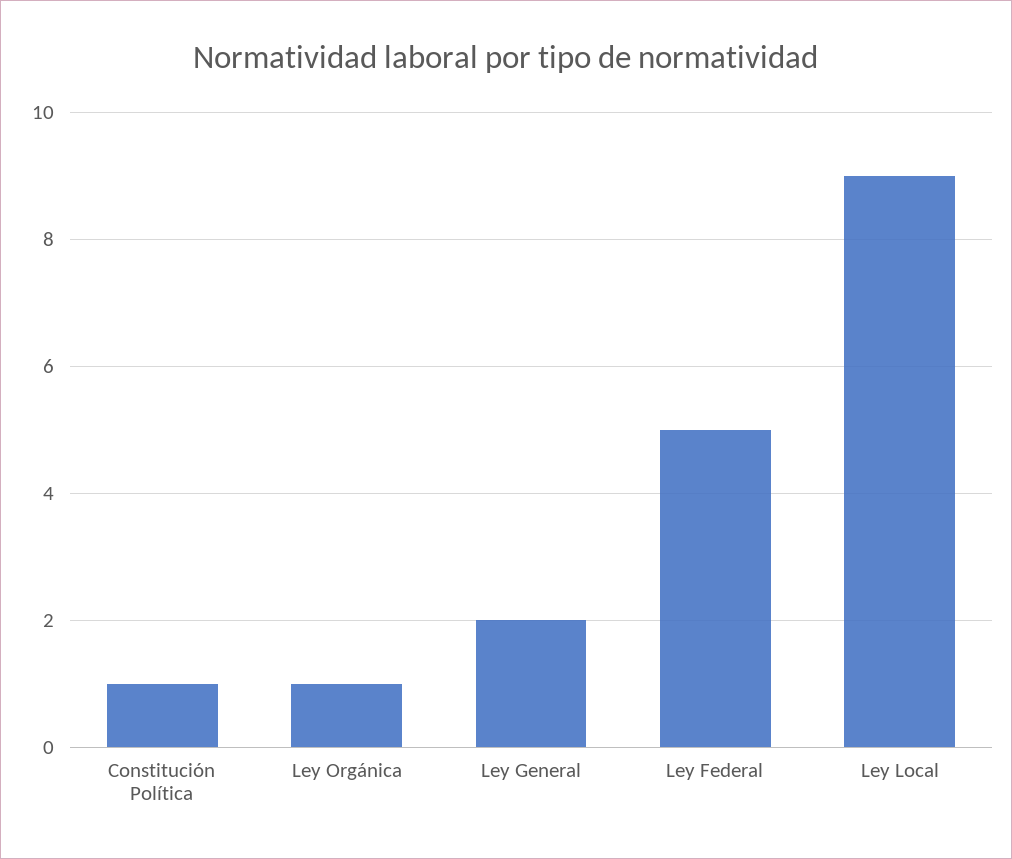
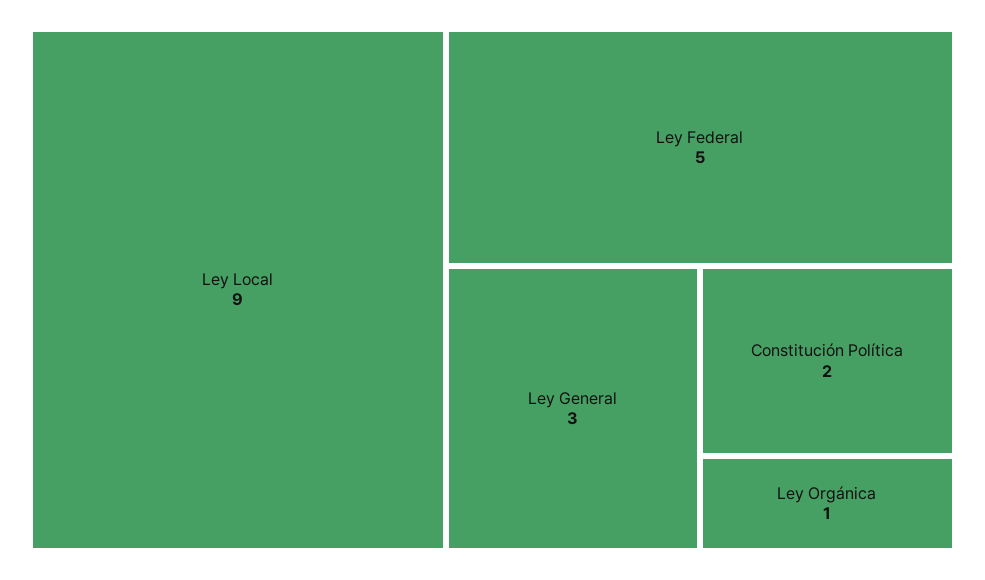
Constitución Política: 1 -> 2
Ley General: 2 -> 3

